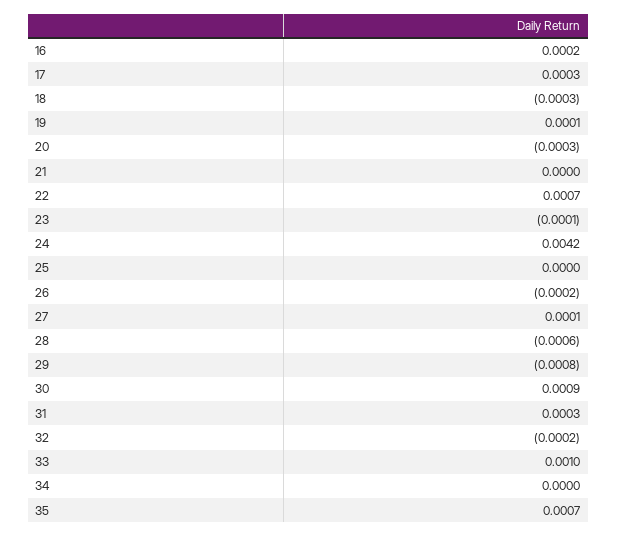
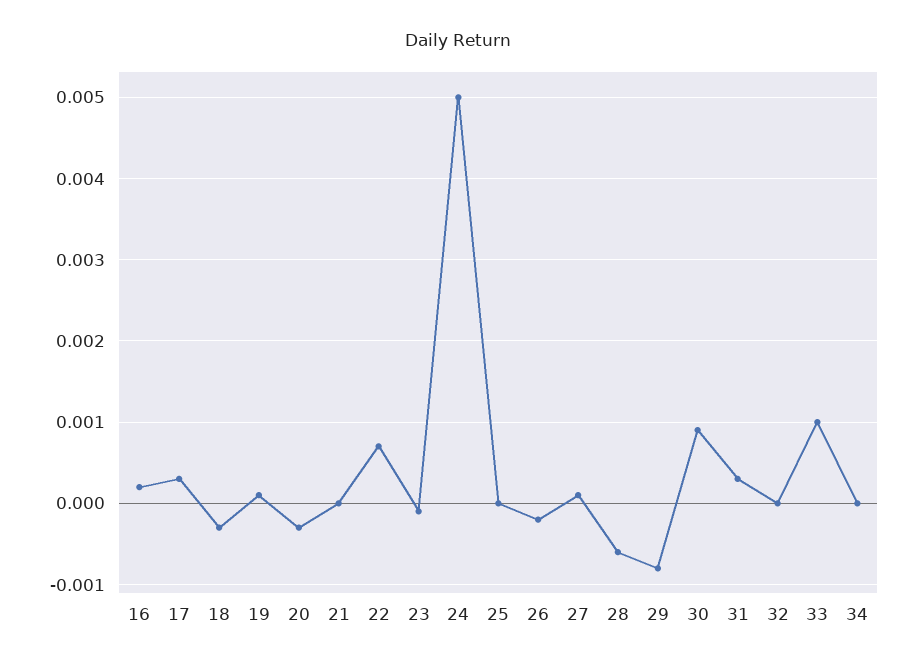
24: 0.0042 -> 0.005
32: -0.0002 -> 0
35: 0.0007 -> none

